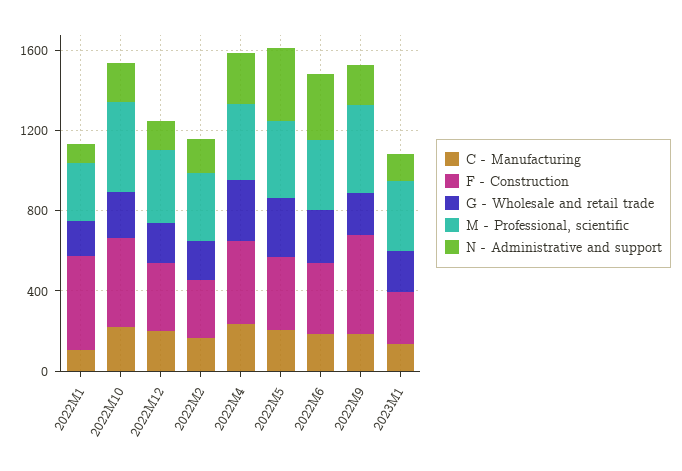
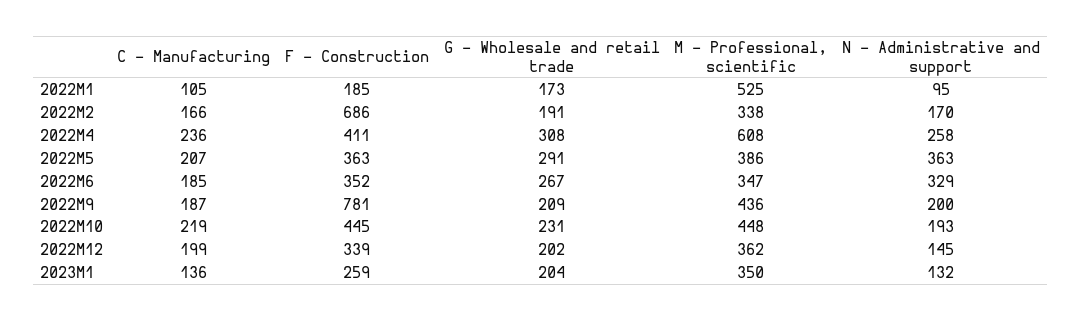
F - Construction, 2022M1: 500 -> 185
M - Professional, scientific, 2022M1: 300 -> 525
F - Construction, 2022M2: 300 -> 686
M - Professional, scientific, 2022M4: 400 -> 608
F - Construction, 2022M9: 500 -> 781

